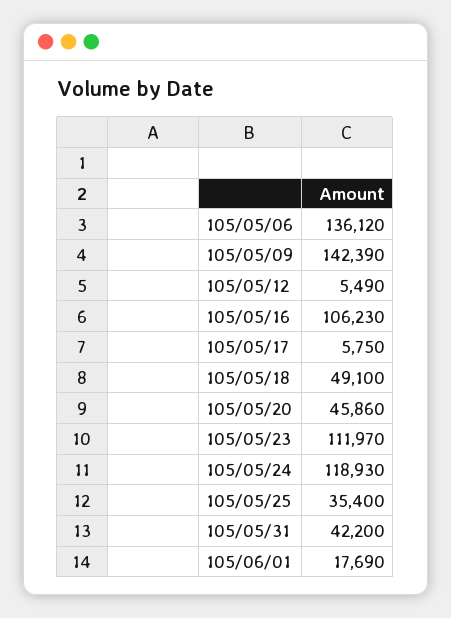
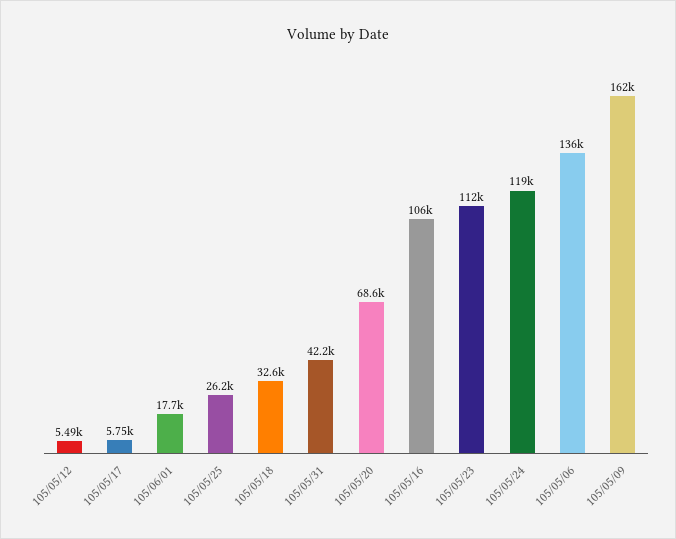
105/05/09: 142390 -> 162000
105/05/18: 49100 -> 32600
105/05/20: 45860 -> 68600
105/05/25: 35400 -> 26200

